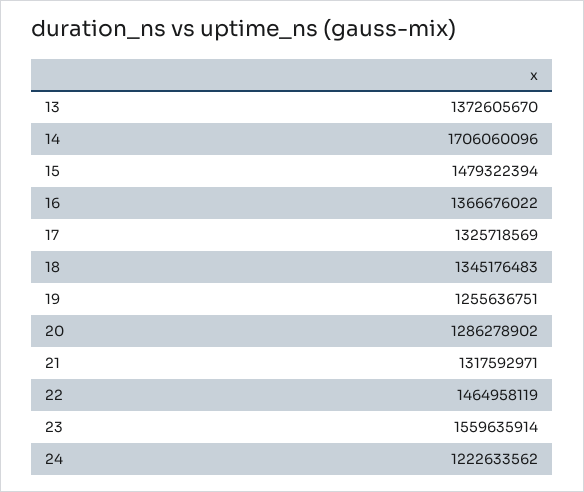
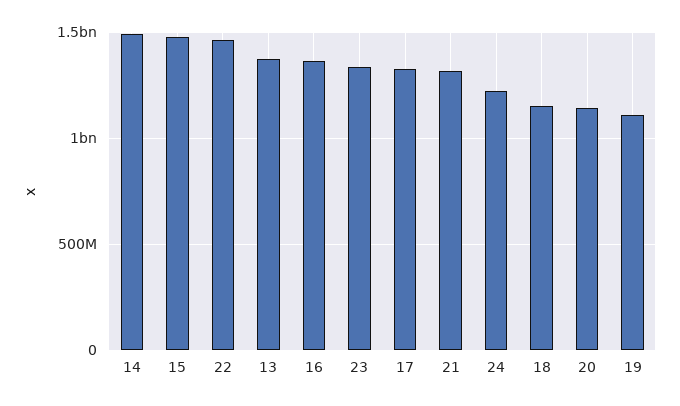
14: 1706060096 -> 1500000000
18: 1345176483 -> 1150000000
19: 1255636751 -> 1100000000
20: 1286278902 -> 1150000000
23: 1559635914 -> 1350000000

